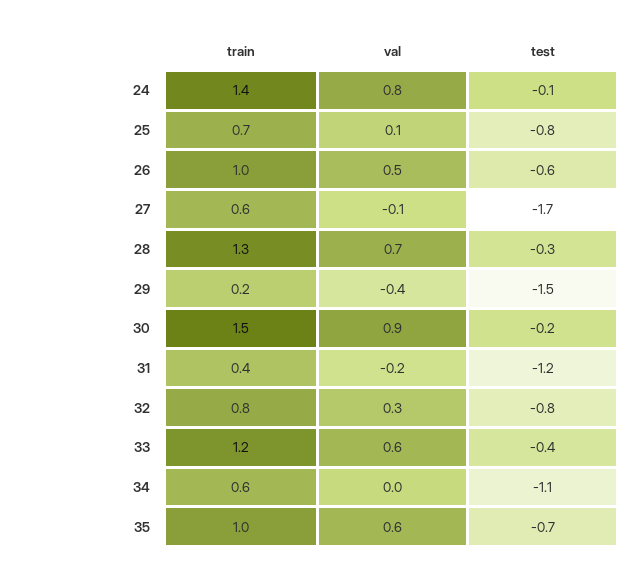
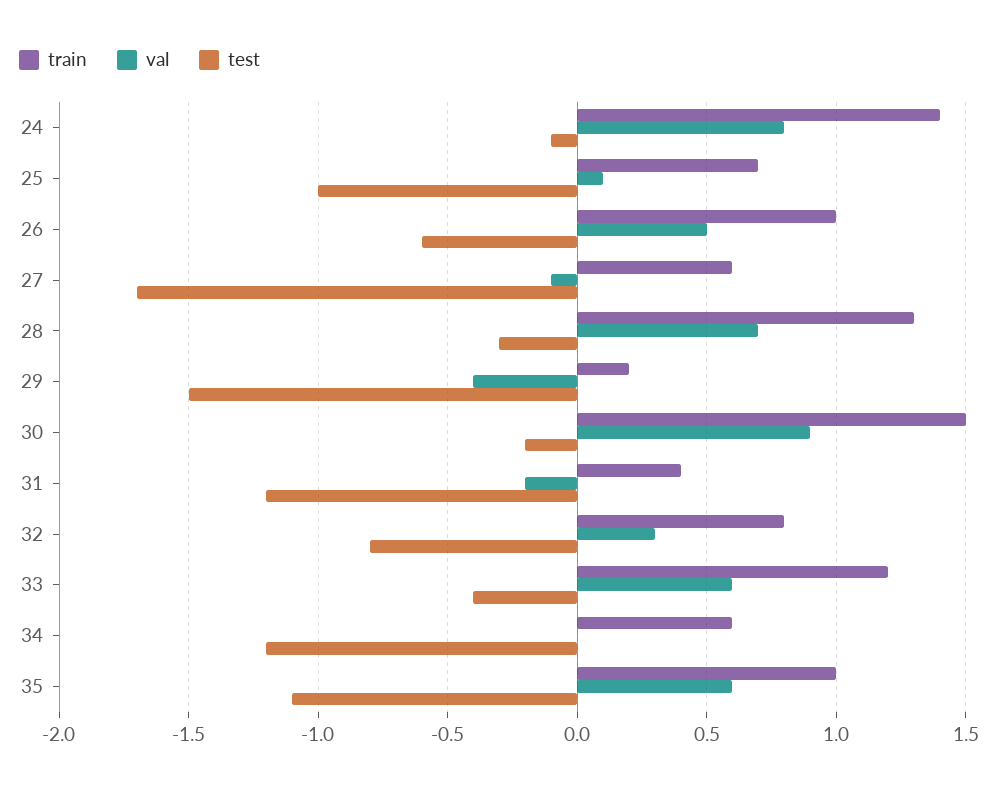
test, 25: -0.8 -> -1
test, 34: -1.1 -> -1.2
test, 35: -0.7 -> -1.1

